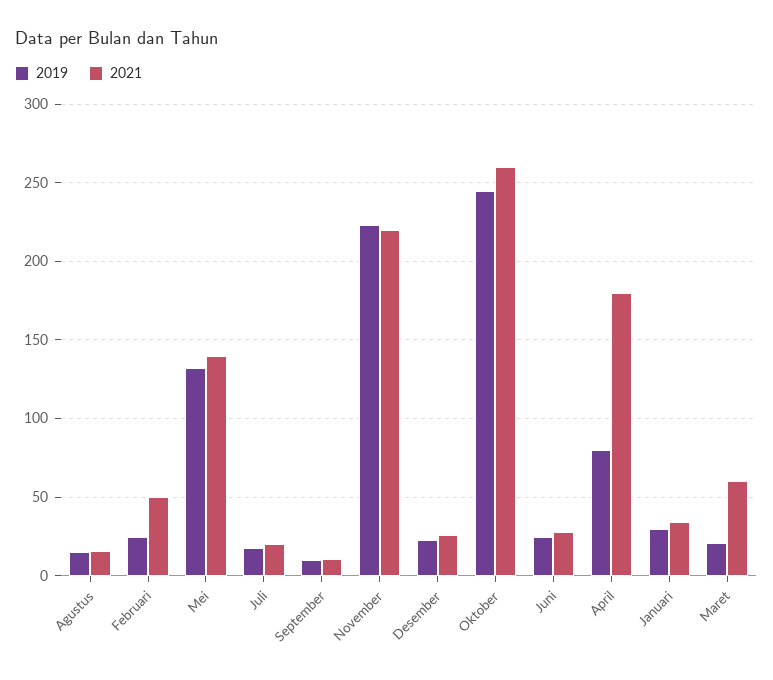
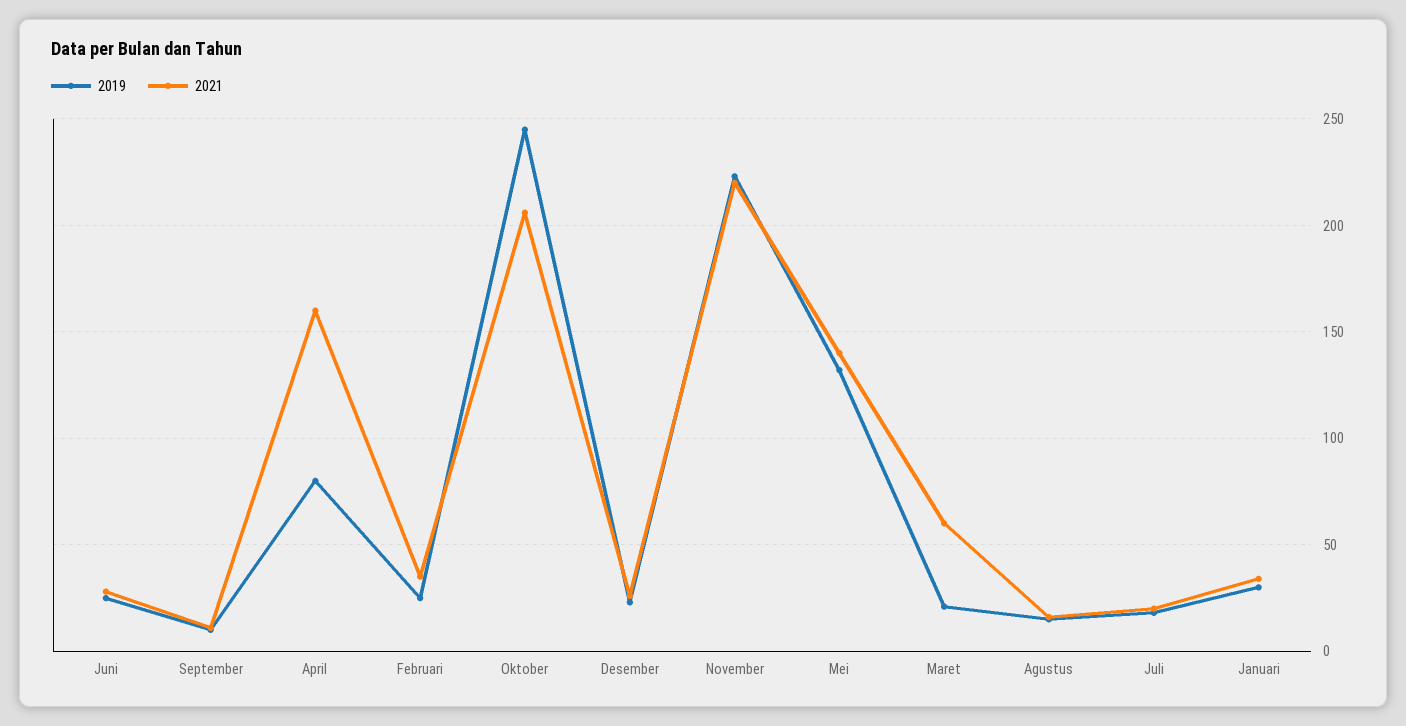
2021, Februari: 50 -> 35
2021, Oktober: 260 -> 205
2021, April: 180 -> 160

